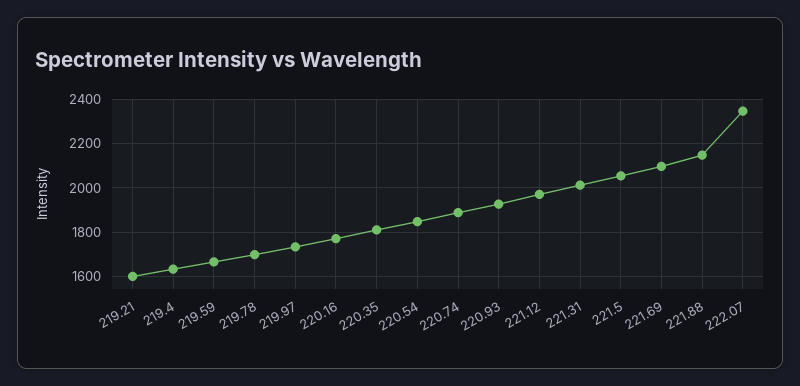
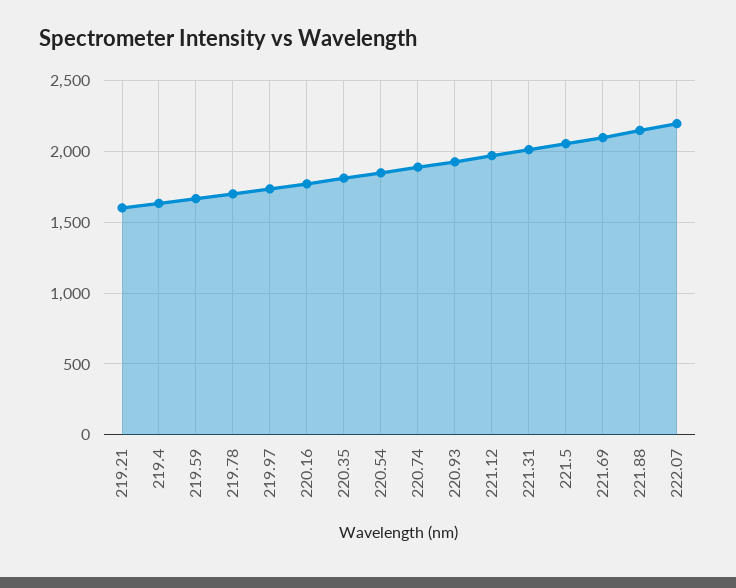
222.07: 2350 -> 2200

